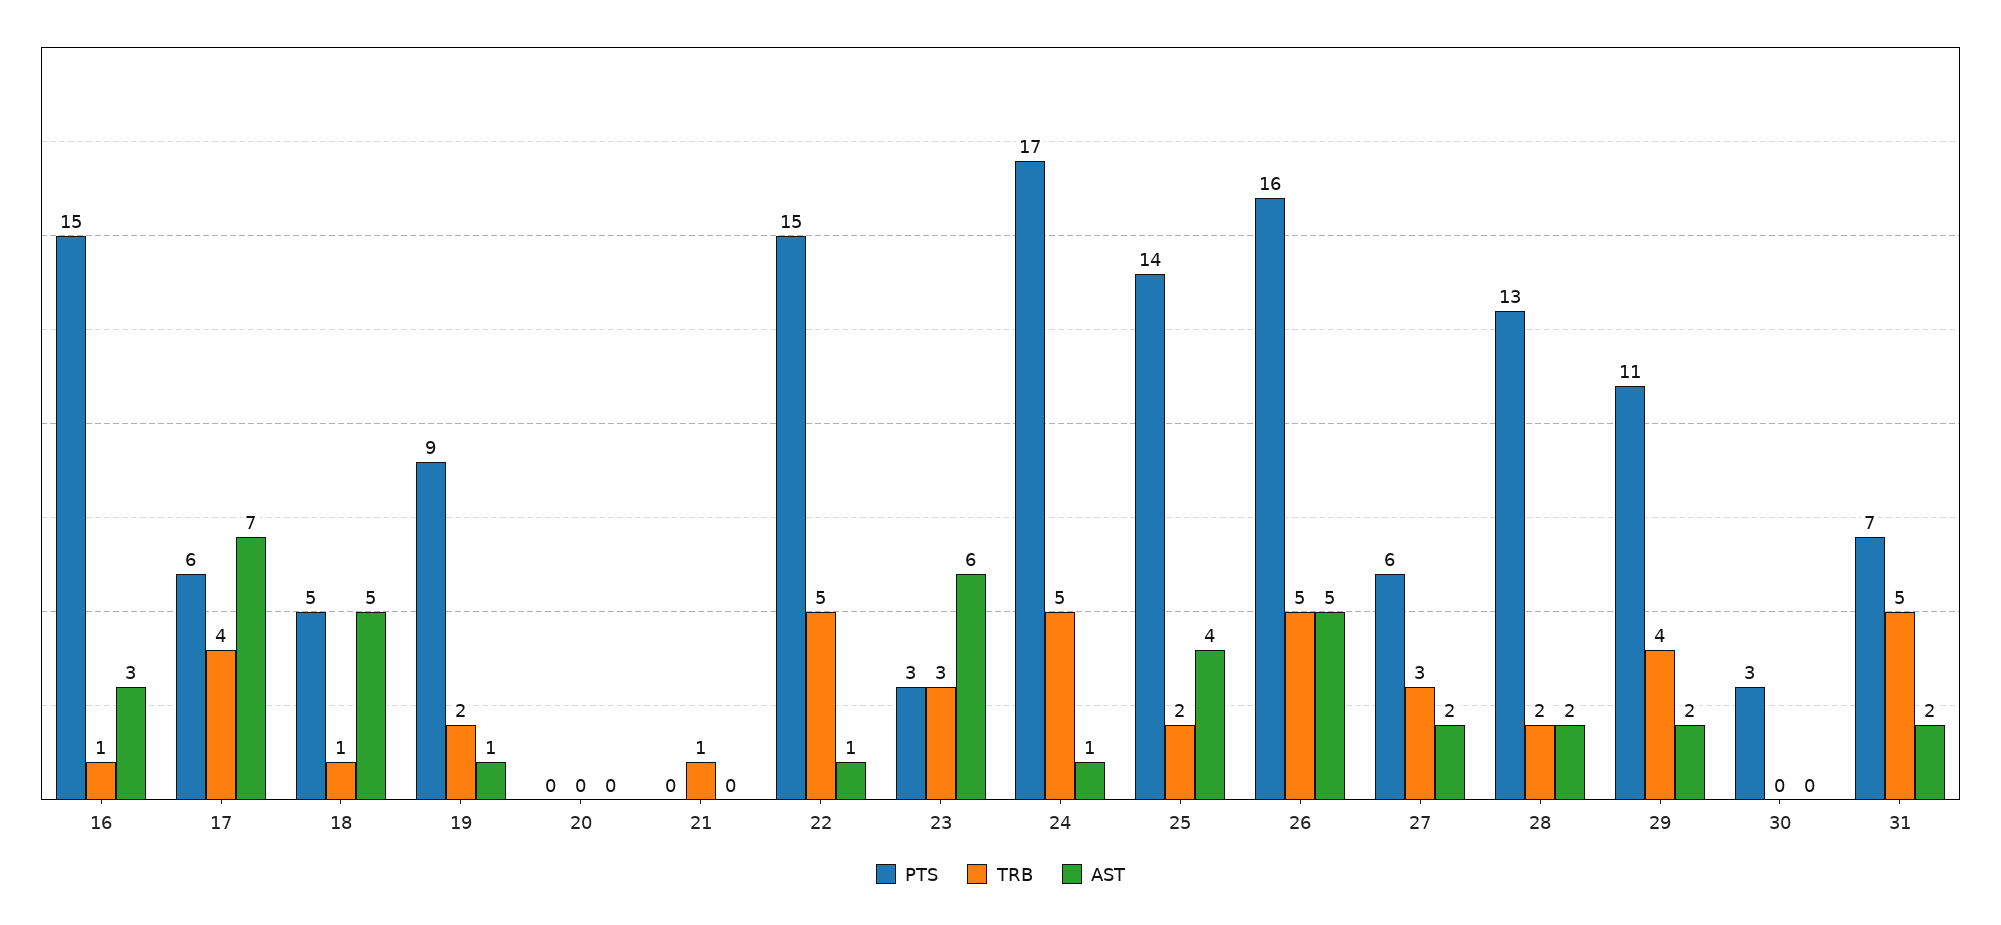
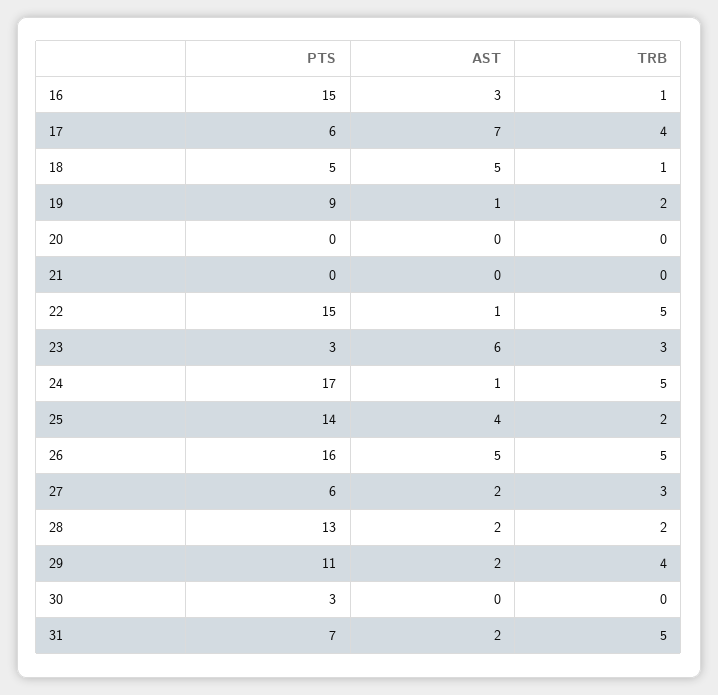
TRB, 21: 1 -> 0

